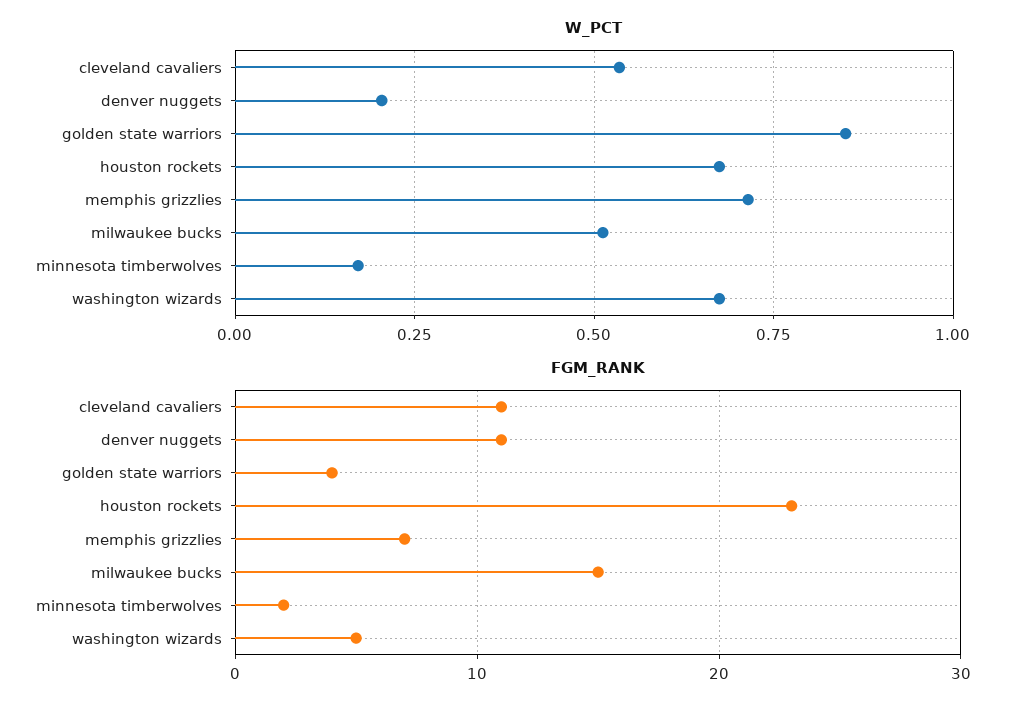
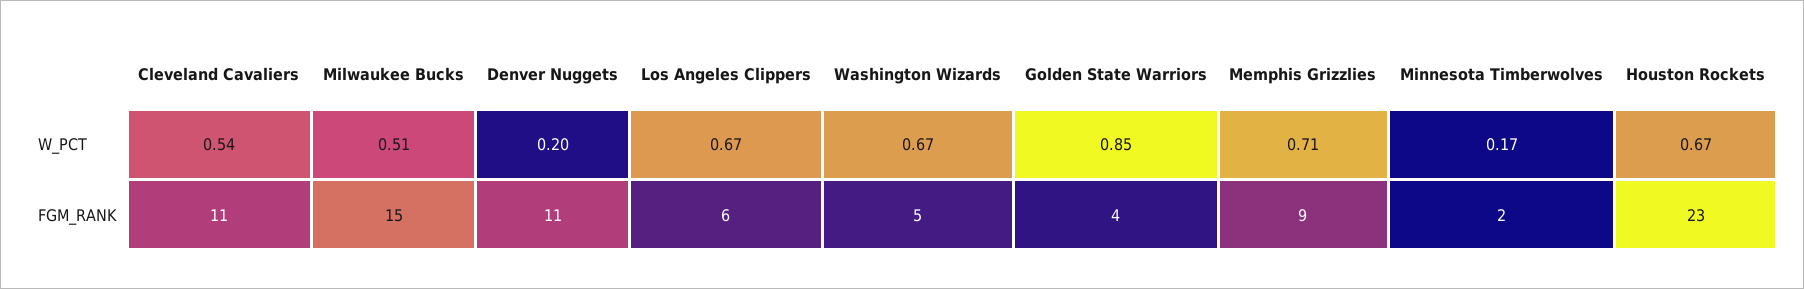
FGM_RANK, memphis grizzlies: 7 -> 9
W_PCT, Los Angeles Clippers: none -> 0.67
FGM_RANK, Los Angeles Clippers: none -> 6

